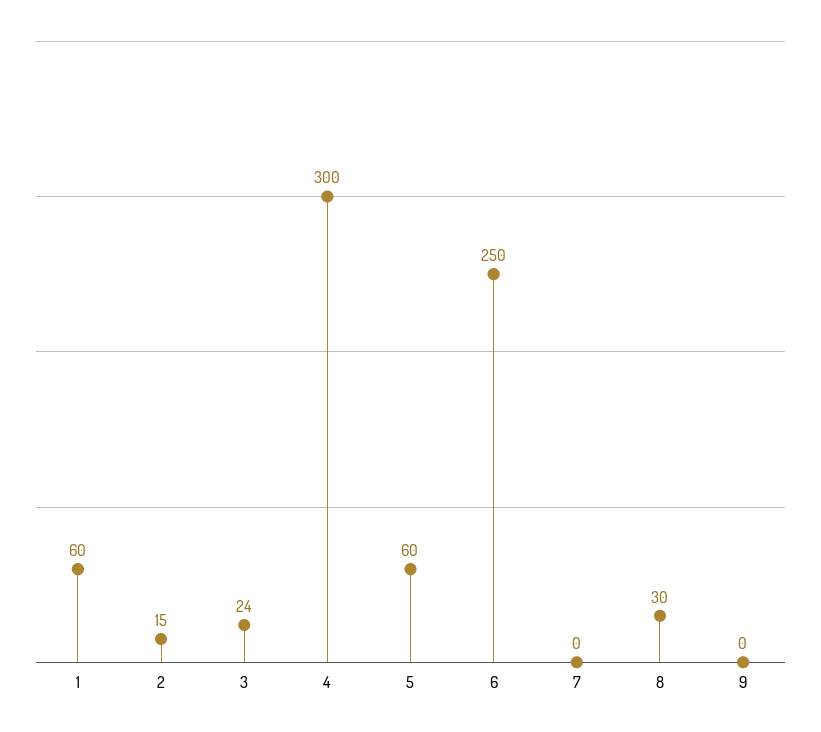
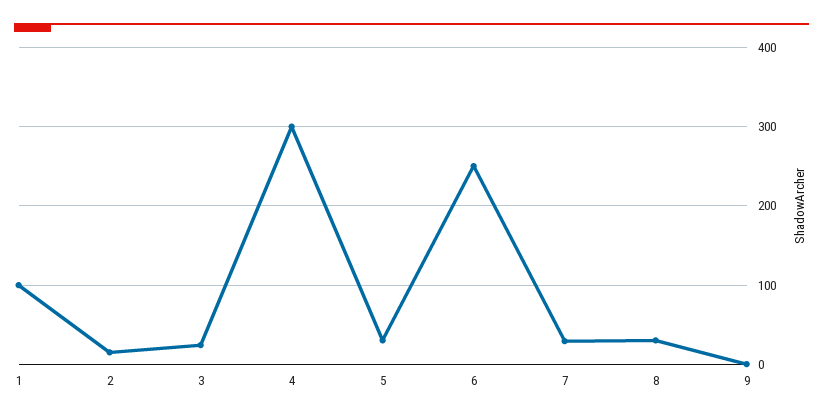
1: 60 -> 100
5: 60 -> 30
7: 0 -> 30

